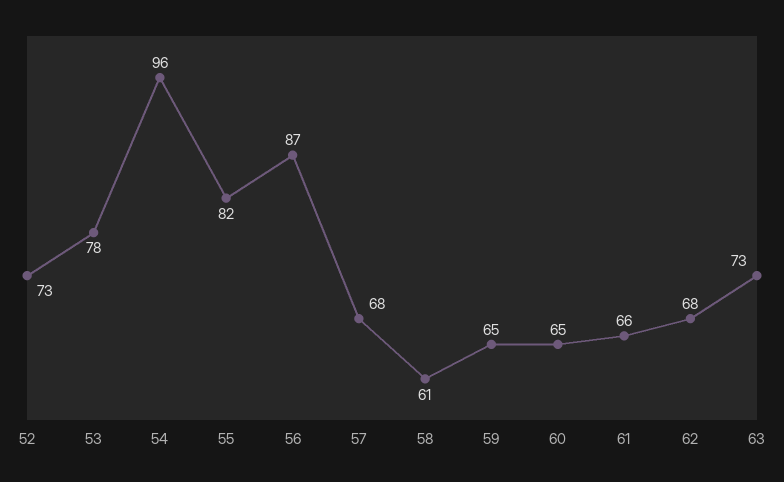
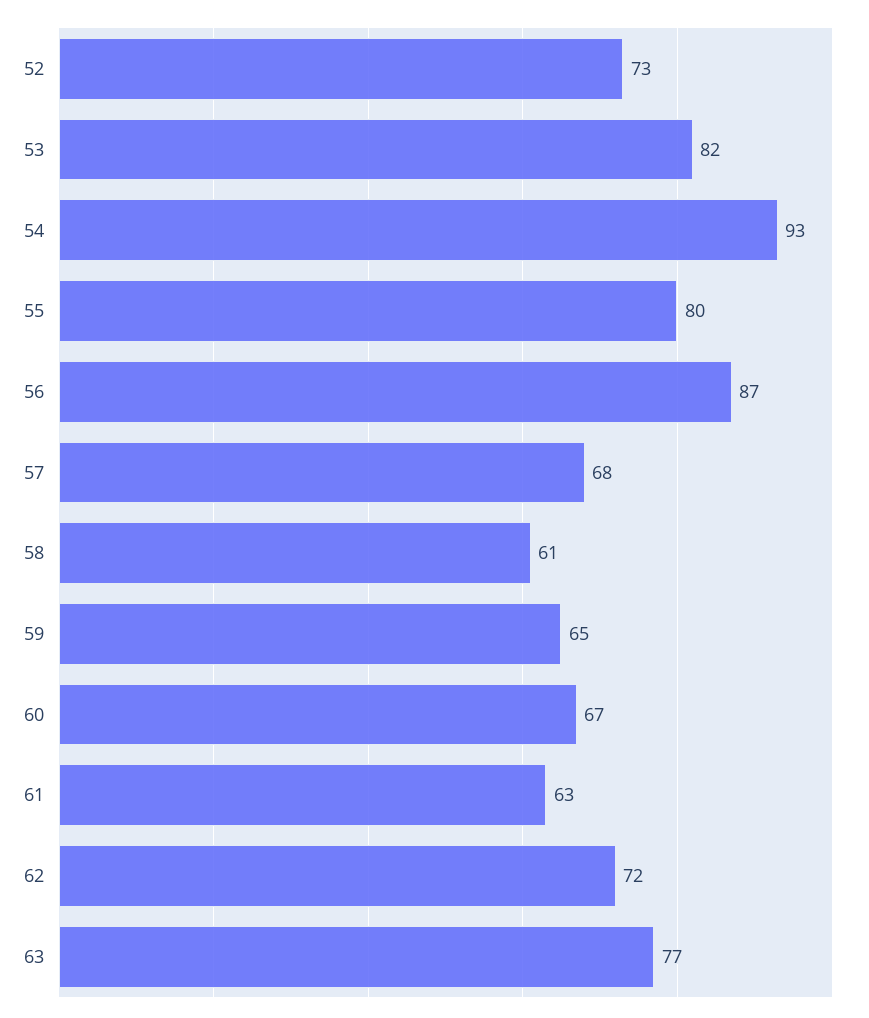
53: 78 -> 82
54: 96 -> 93
55: 82 -> 80
60: 65 -> 67
61: 66 -> 63
62: 68 -> 72
63: 73 -> 77

